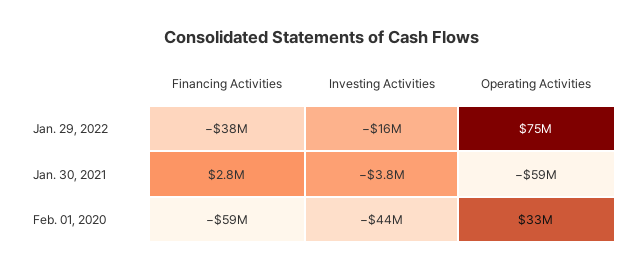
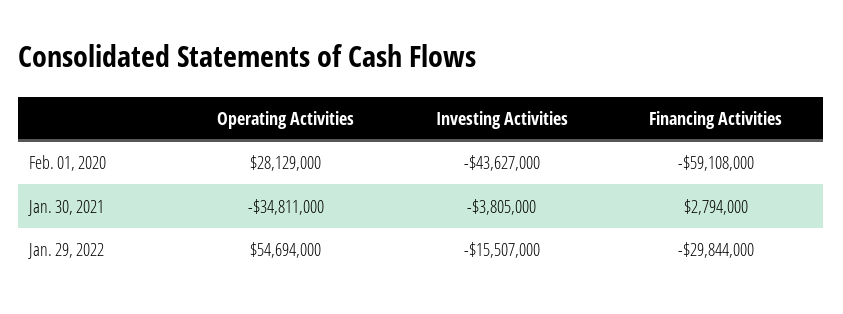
Financing Activities, Jan. 29, 2022: -38000000 -> -29844000
Operating Activities, Jan. 29, 2022: 75000000 -> 54694000
Operating Activities, Jan. 30, 2021: -59000000 -> -34811000
Operating Activities, Feb. 01, 2020: 33000000 -> 28129000

